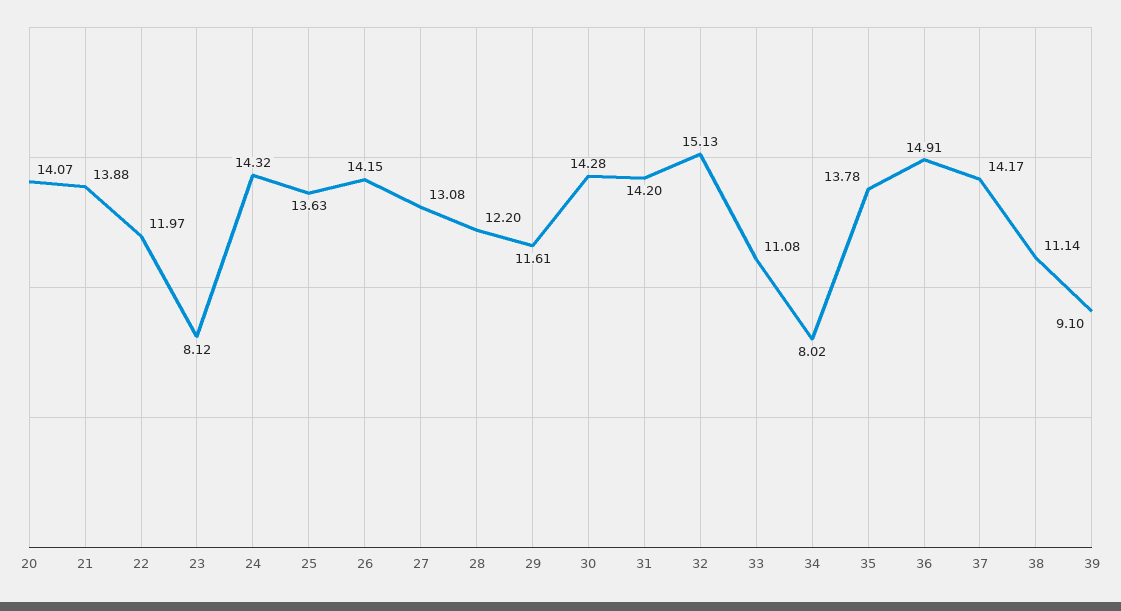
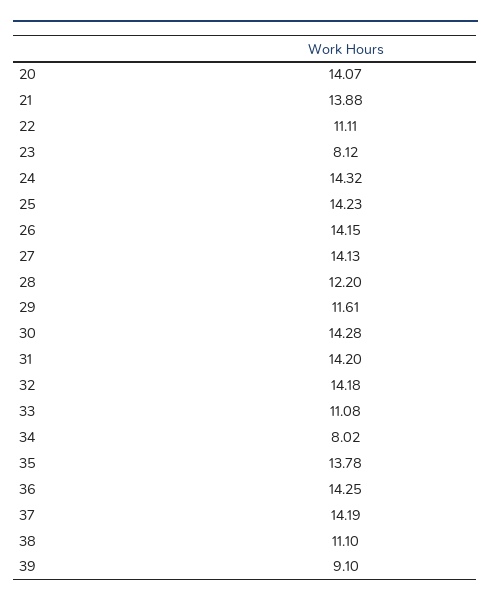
22: 11.97 -> 11.11
25: 13.63 -> 14.23
27: 13.08 -> 14.13
32: 15.13 -> 14.18
36: 14.91 -> 14.25
37: 14.17 -> 14.19
38: 11.14 -> 11.1

